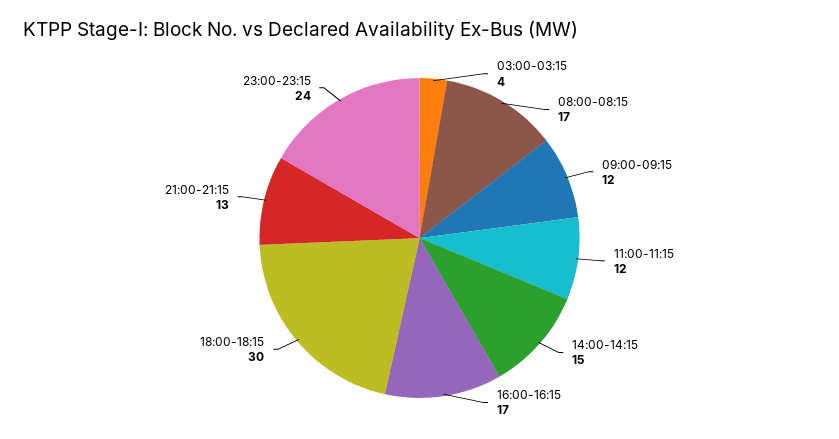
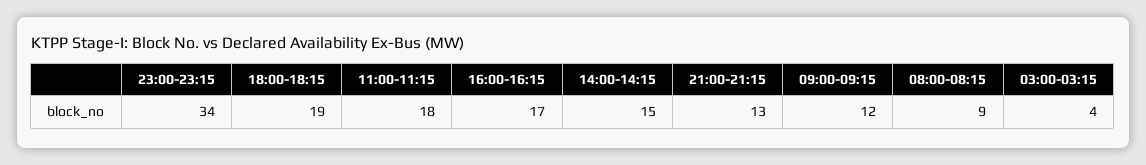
08:00-08:15: 17 -> 9
11:00-11:15: 12 -> 18
18:00-18:15: 30 -> 19
23:00-23:15: 24 -> 34

